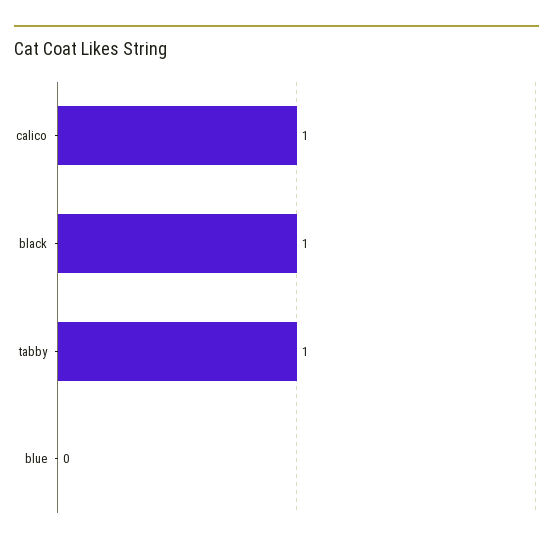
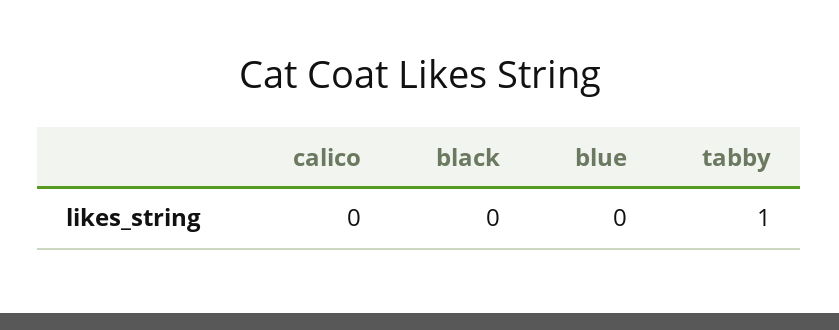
calico: 1 -> 0
black: 1 -> 0

